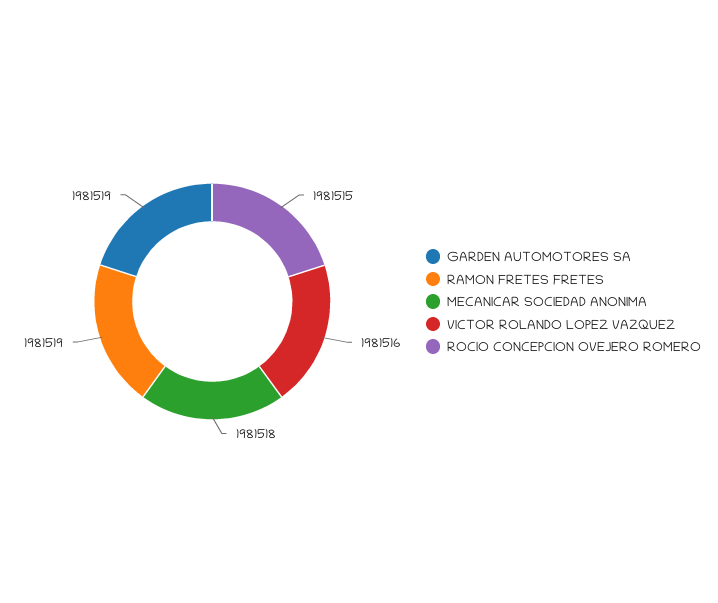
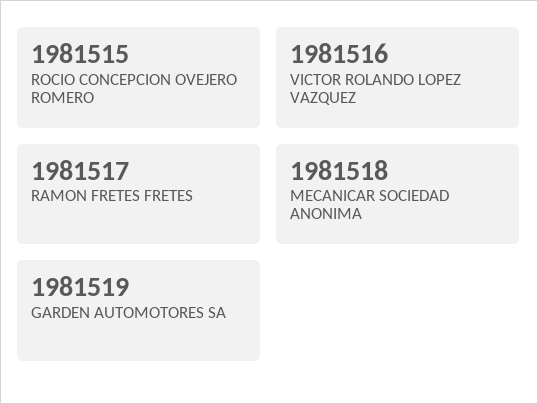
RAMON FRETES FRETES: 1981519 -> 1981517

